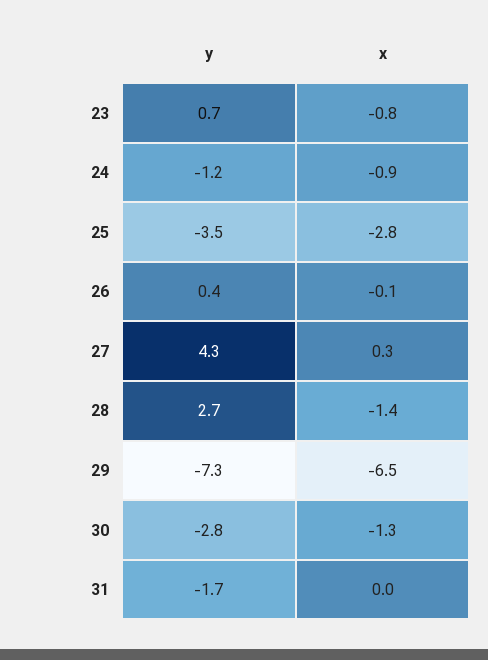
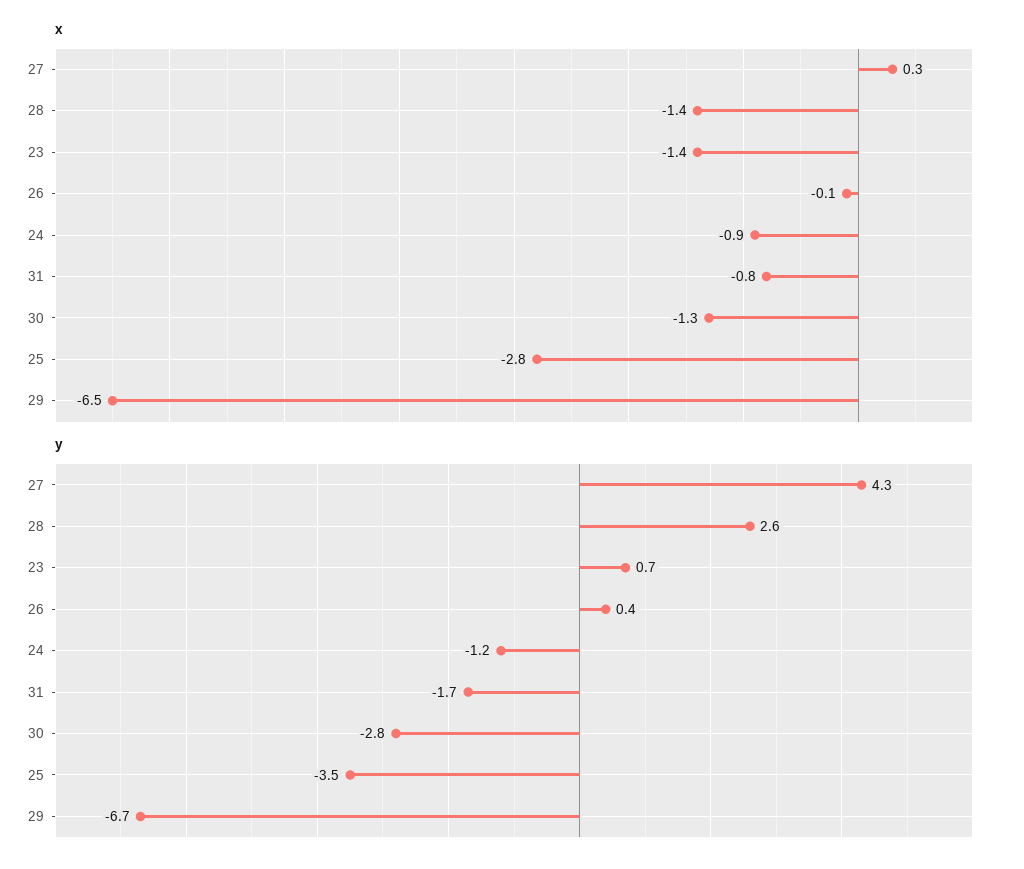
x, 23: -0.8 -> -1.4
y, 28: 2.7 -> 2.6
y, 29: -7.3 -> -6.7
x, 31: 0 -> -0.8

